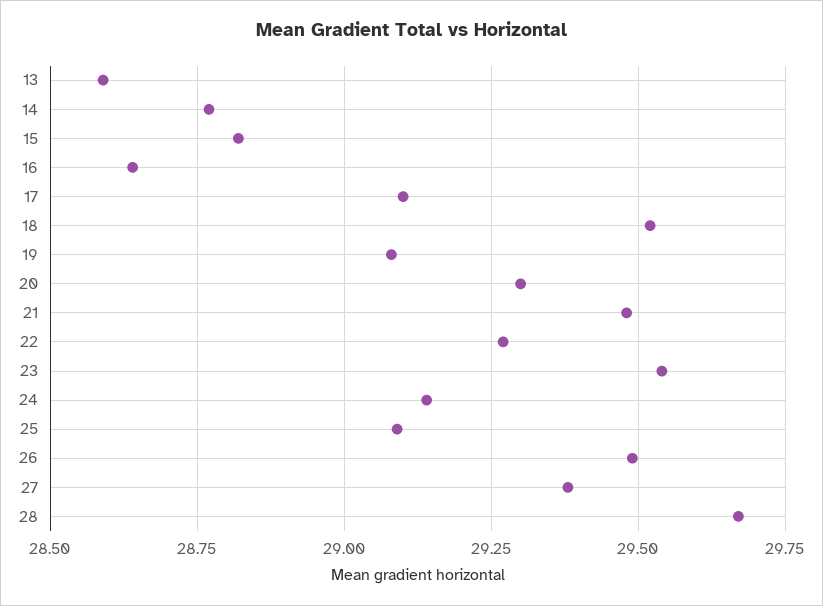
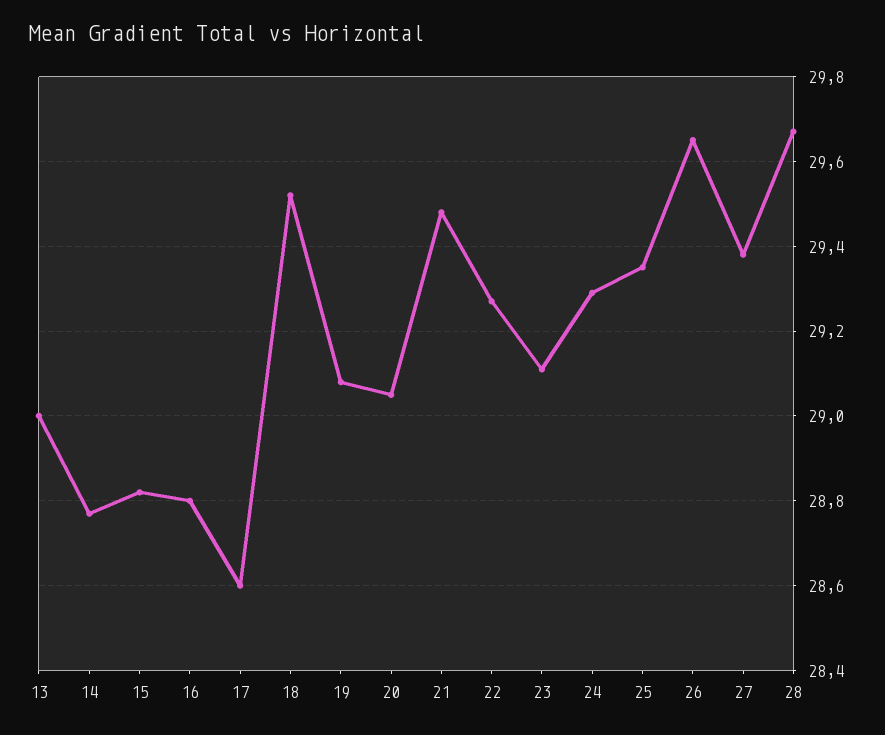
13: 28.6 -> 29
16: 28.65 -> 28.8
17: 29.1 -> 28.6
20: 29.3 -> 29.05
23: 29.55 -> 29.1
24: 29.15 -> 29.3
25: 29.1 -> 29.35
26: 29.5 -> 29.65

